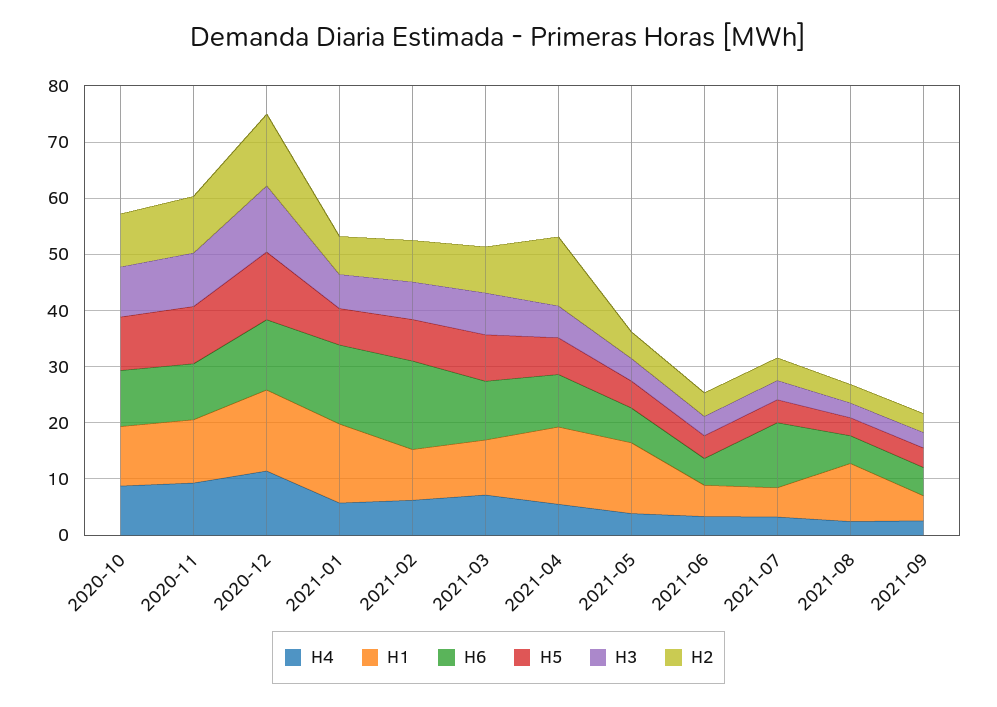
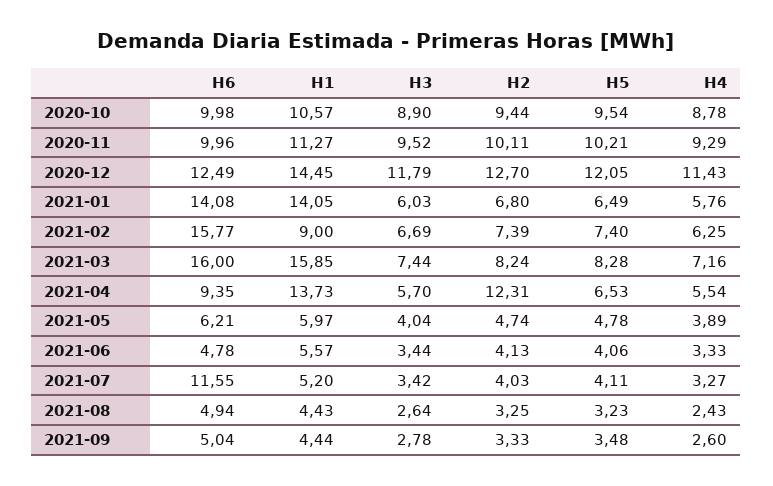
H1, 2021-03: 10 -> 15.85
H6, 2021-03: 10 -> 16
H1, 2021-05: 12 -> 5.97
H1, 2021-08: 10 -> 4.43

